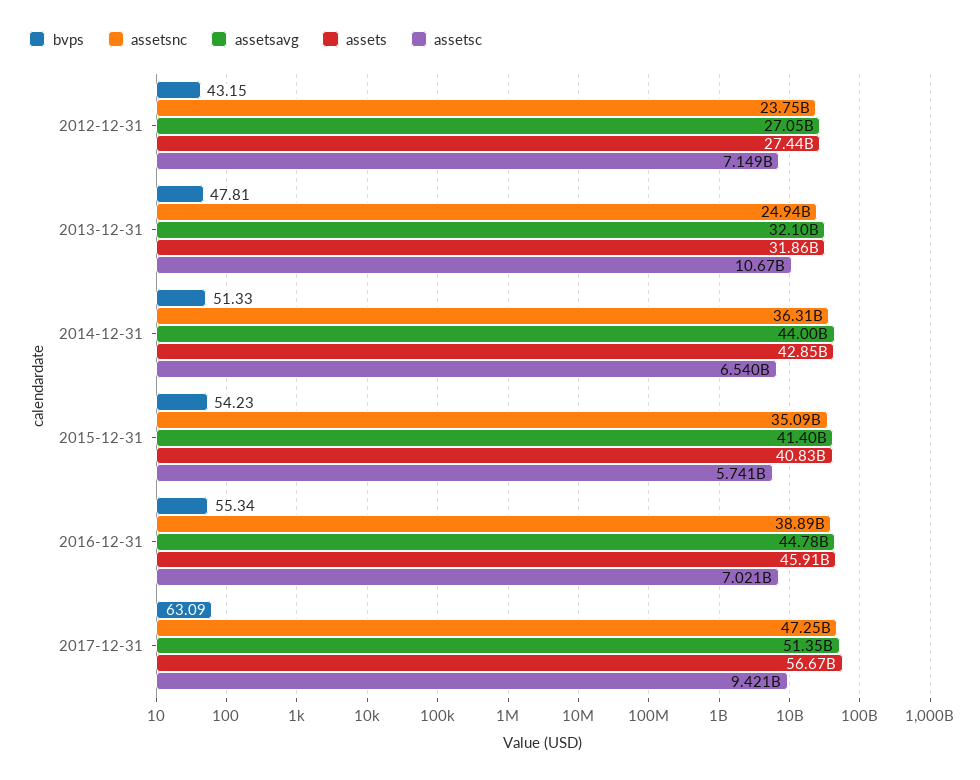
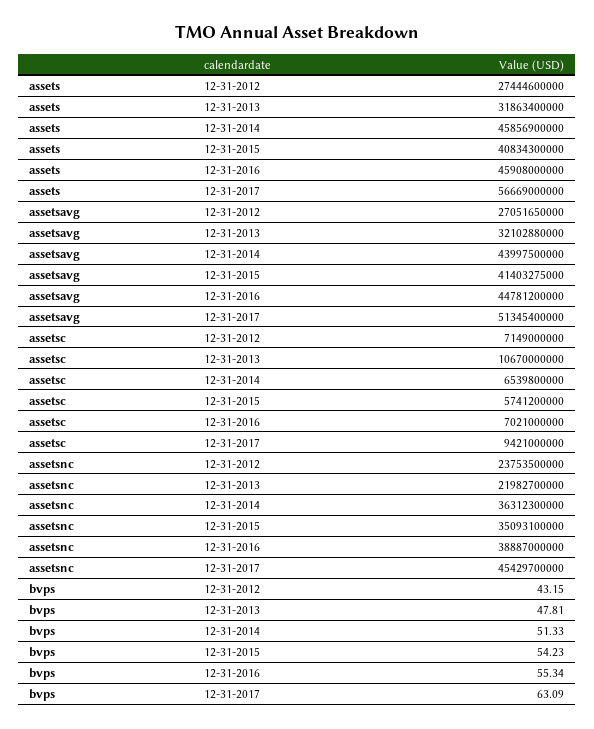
assetsnc, 2013-12-31: 24940000000 -> 21982700000
assets, 2014-12-31: 42850000000 -> 45856900000
assetsnc, 2017-12-31: 47250000000 -> 45429700000

